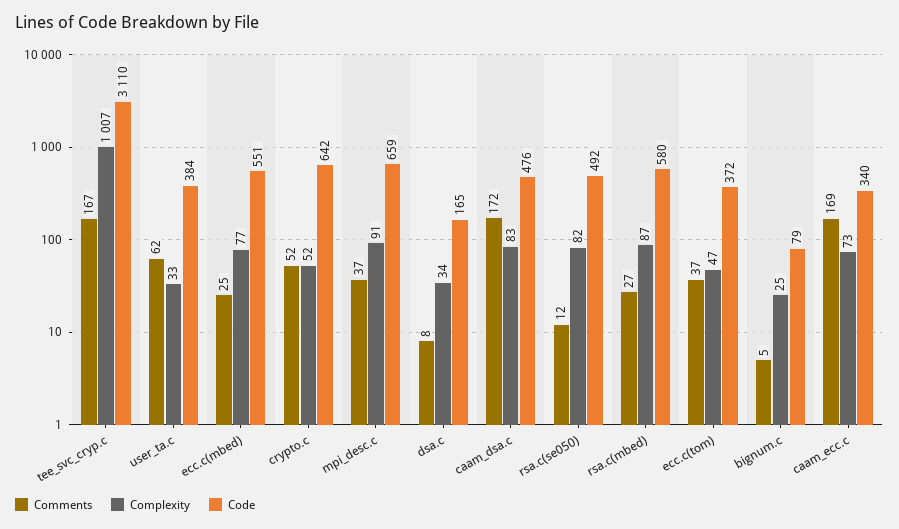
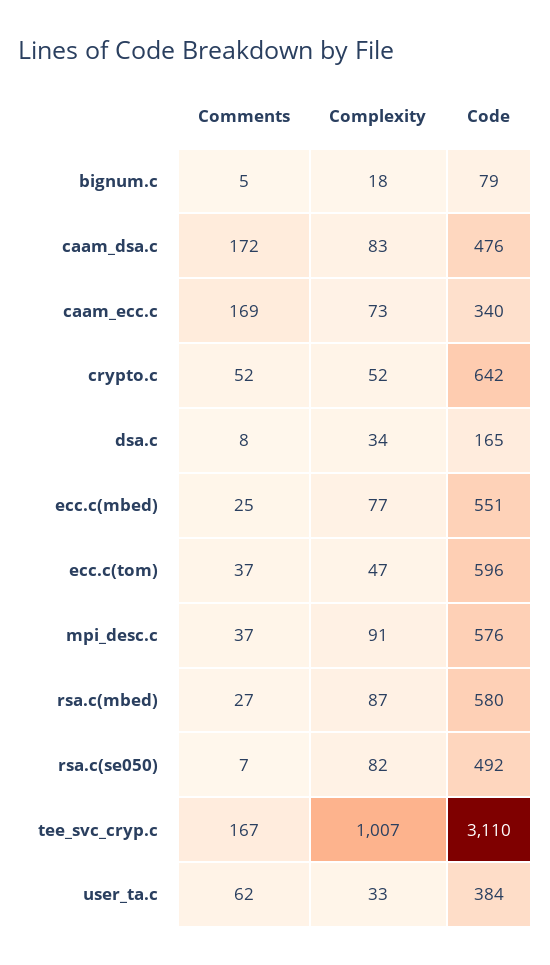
Code, mpi_desc.c: 659 -> 576
Comments, rsa.c(se050): 12 -> 7
Code, ecc.c(tom): 372 -> 596
Complexity, bignum.c: 25 -> 18

